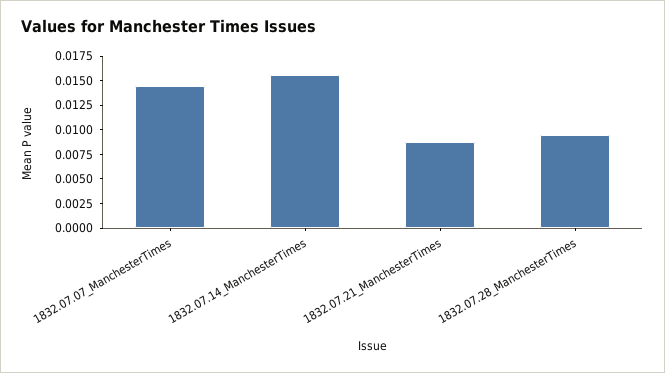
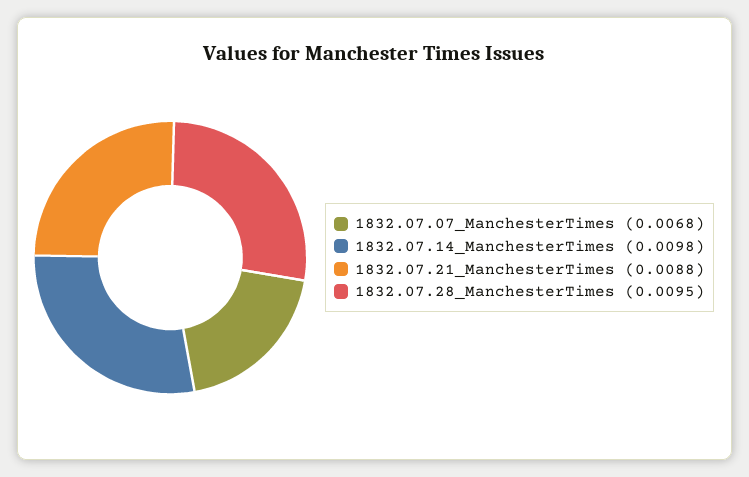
1832.07.07_ManchesterTimes: 0.015 -> 0.0068
1832.07.14_ManchesterTimes: 0.015 -> 0.0098

